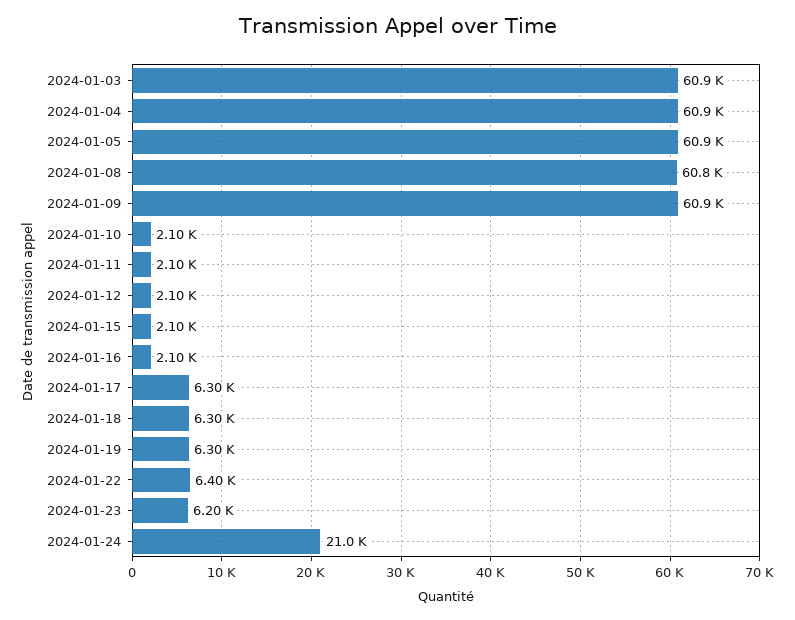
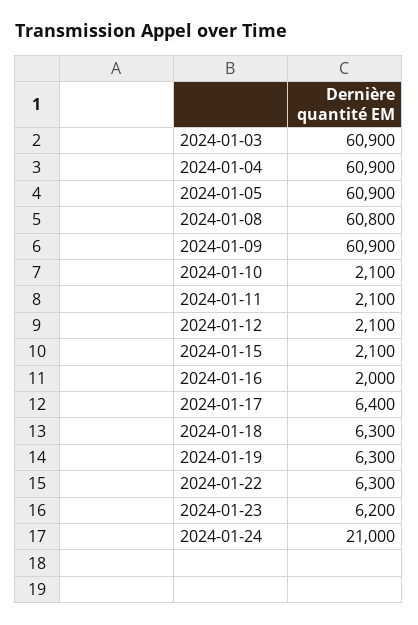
2024-01-16: 2100 -> 2000
2024-01-17: 6300 -> 6400
2024-01-22: 6400 -> 6300

